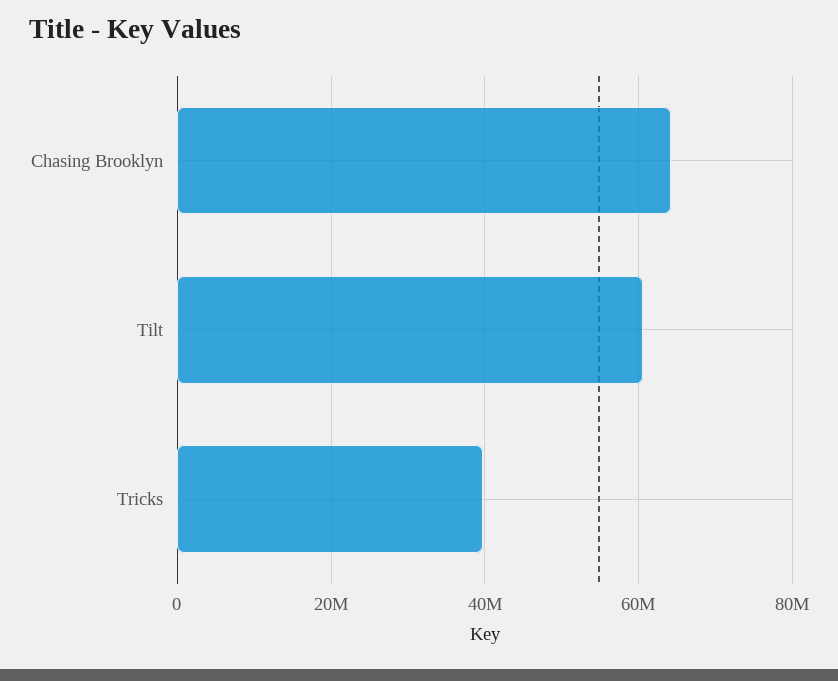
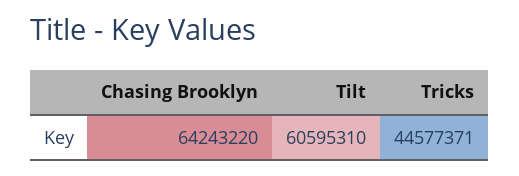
Tricks: 40000000 -> 44577371

